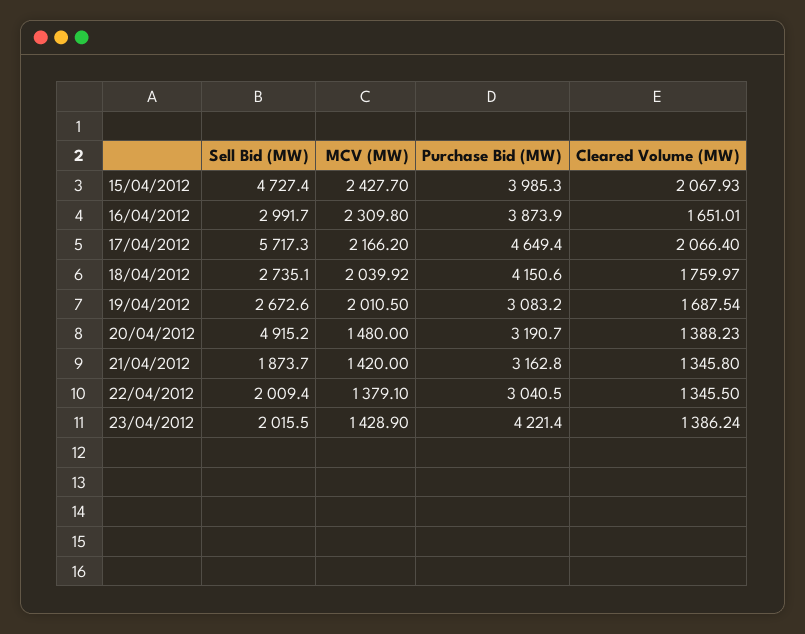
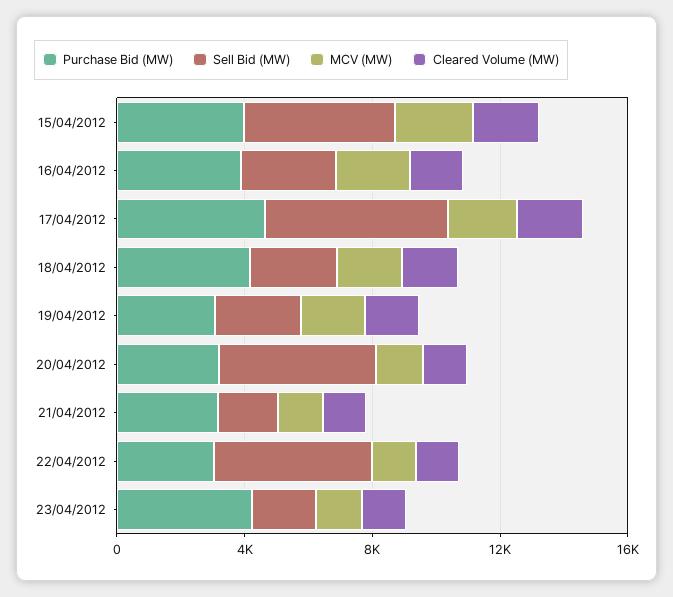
Sell Bid (MW), 22/04/2012: 2009.4 -> 5000

